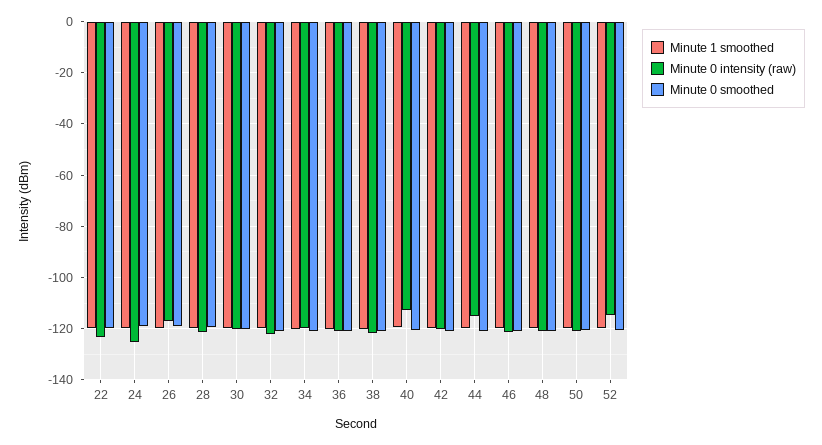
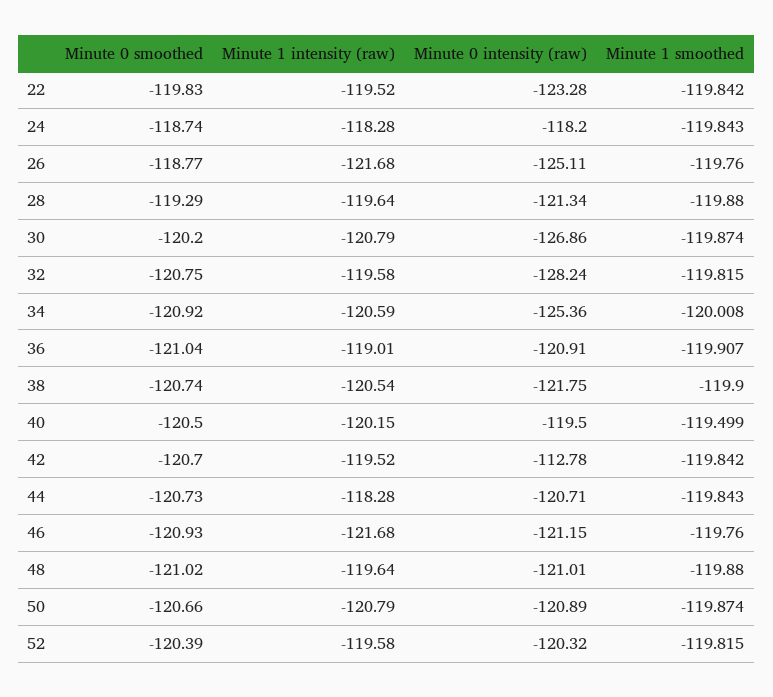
Minute 0 intensity (raw), 24: -125 -> -118.2
Minute 0 intensity (raw), 26: -117.5 -> -125.11
Minute 0 intensity (raw), 30: -120 -> -126.86
Minute 0 intensity (raw), 32: -122.5 -> -128.24
Minute 0 intensity (raw), 34: -120 -> -125.36
Minute 0 intensity (raw), 40: -112.5 -> -119.5
Minute 0 intensity (raw), 42: -120 -> -112.78
Minute 0 intensity (raw), 44: -115 -> -120.71
Minute 0 intensity (raw), 52: -115 -> -120.32
Minute 1 intensity (raw), 22: none -> -119.52
Minute 1 intensity (raw), 24: none -> -118.28
Minute 1 intensity (raw), 26: none -> -121.68
Minute 1 intensity (raw), 28: none -> -119.64
Minute 1 intensity (raw), 30: none -> -120.79
Minute 1 intensity (raw), 32: none -> -119.58
Minute 1 intensity (raw), 34: none -> -120.59
Minute 1 intensity (raw), 36: none -> -119.01
Minute 1 intensity (raw), 38: none -> -120.54
Minute 1 intensity (raw), 40: none -> -120.15
Minute 1 intensity (raw), 42: none -> -119.52
Minute 1 intensity (raw), 44: none -> -118.28
Minute 1 intensity (raw), 46: none -> -121.68
Minute 1 intensity (raw), 48: none -> -119.64
Minute 1 intensity (raw), 50: none -> -120.79
Minute 1 intensity (raw), 52: none -> -119.58

